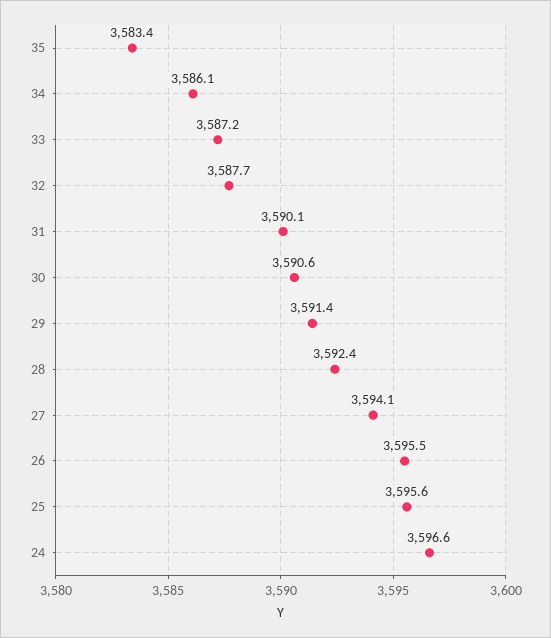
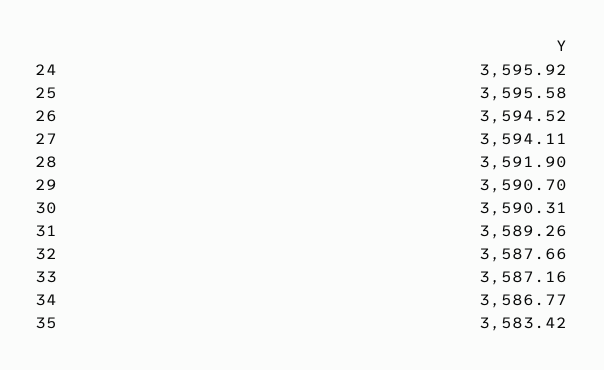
34: 3586.1 -> 3586.77
31: 3590.1 -> 3589.26
30: 3590.6 -> 3590.31
29: 3591.4 -> 3590.7
28: 3592.4 -> 3591.9
26: 3595.5 -> 3594.52
24: 3596.6 -> 3595.92

